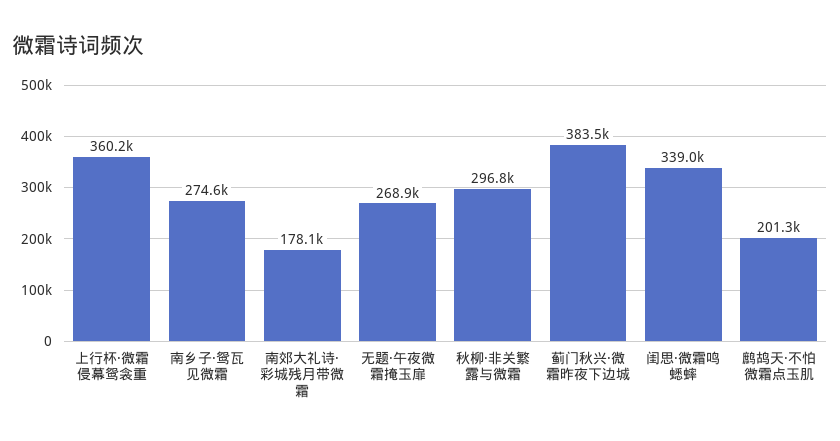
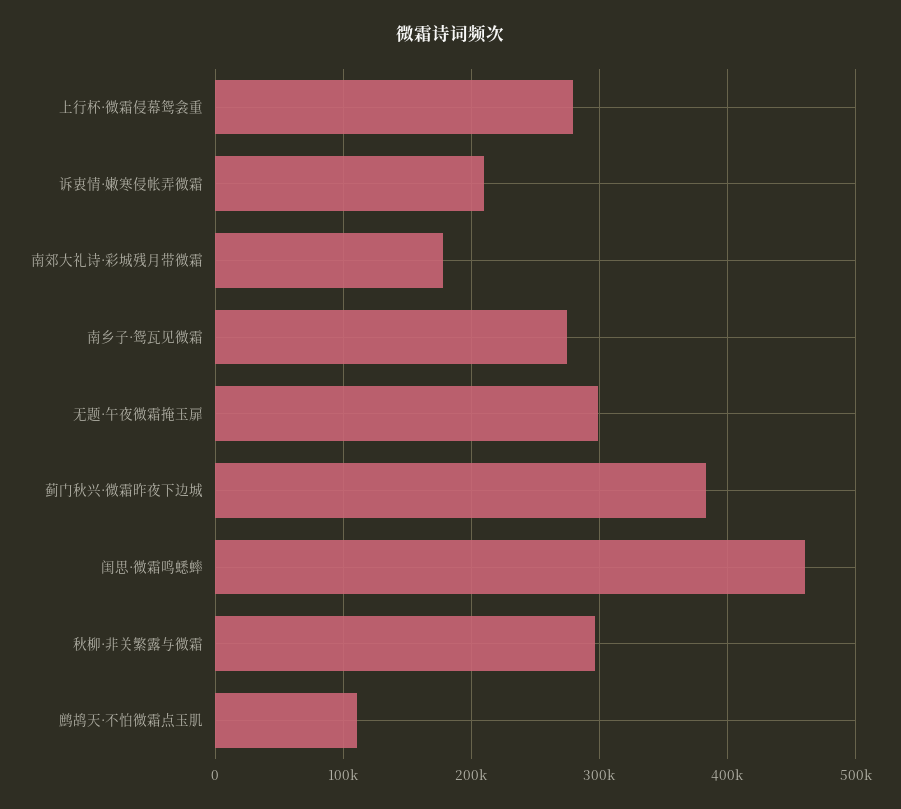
上行杯·微霜侵幕鸳衾重: 360200 -> 280000
无题·午夜微霜掩玉扉: 268900 -> 300000
闺思·微霜鸣蟋蟀: 339000 -> 460000
鹧鸪天·不怕微霜点玉肌: 201300 -> 110000
诉衷情·嫩寒侵帐弄微霜: none -> 210000

